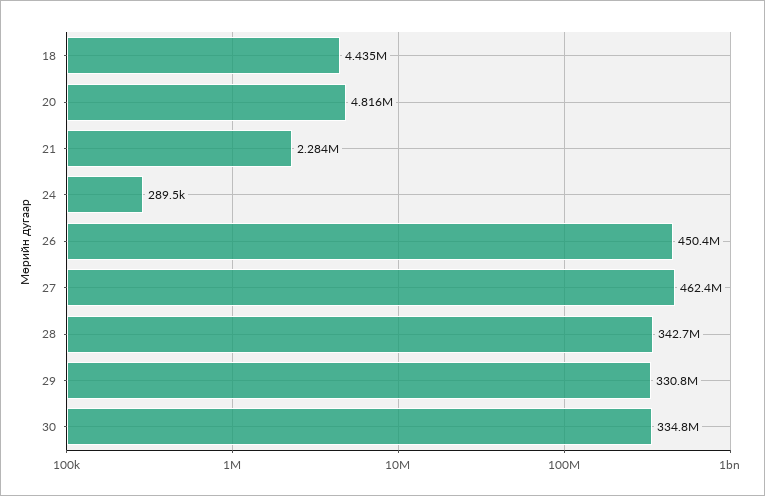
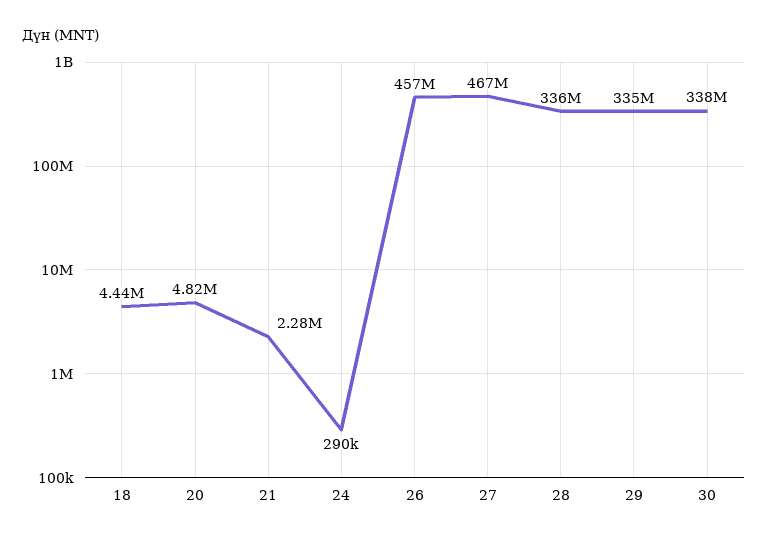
26: 450400000 -> 457000000
27: 462400000 -> 467000000
28: 342700000 -> 336000000
29: 330800000 -> 335000000
30: 334800000 -> 338000000

